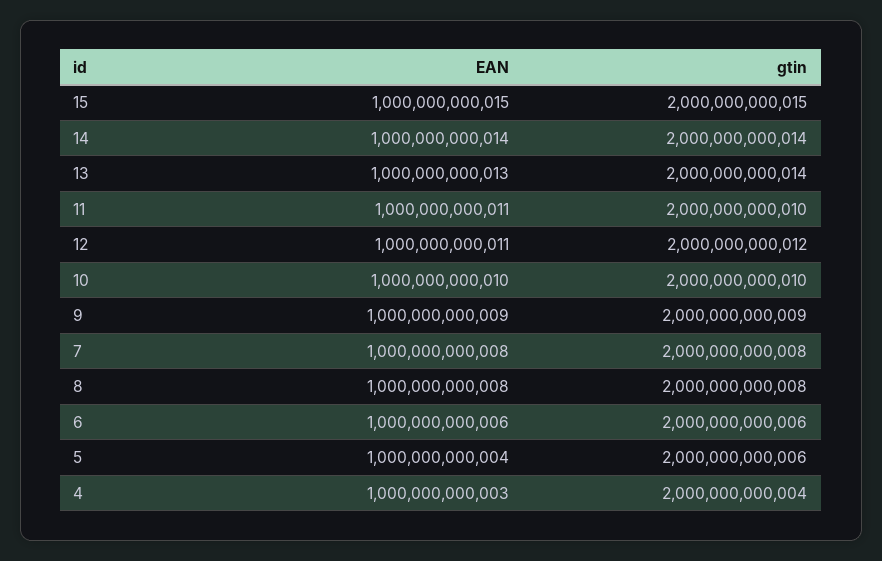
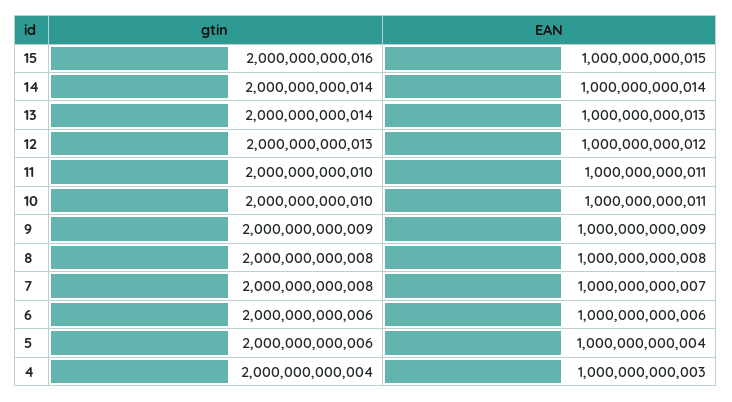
gtin, 15: 2000000000015 -> 2000000000016
EAN, 12: 1000000000011 -> 1000000000012
gtin, 12: 2000000000012 -> 2000000000013
EAN, 10: 1000000000010 -> 1000000000011
EAN, 7: 1000000000008 -> 1000000000007

